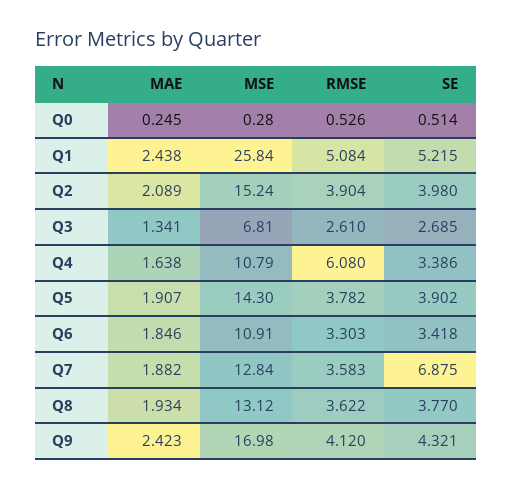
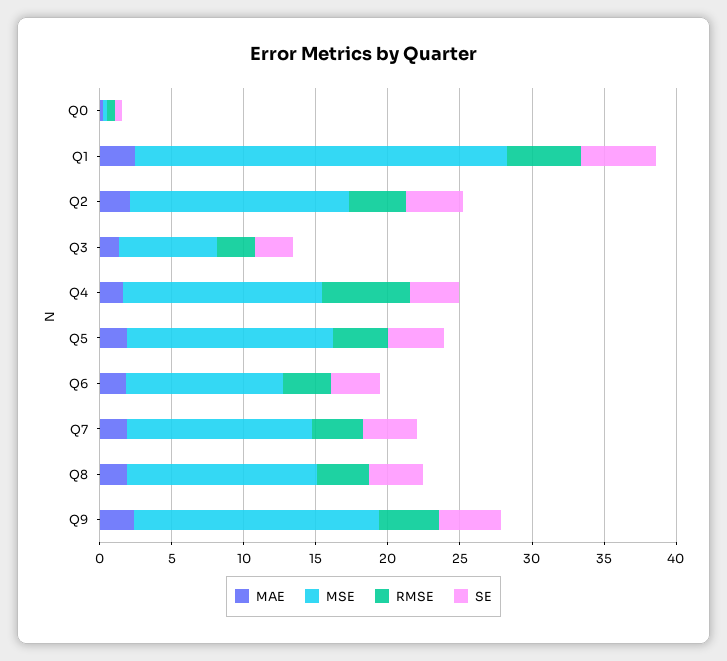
MSE, Q4: 10.79 -> 14
SE, Q7: 6.875 -> 4

